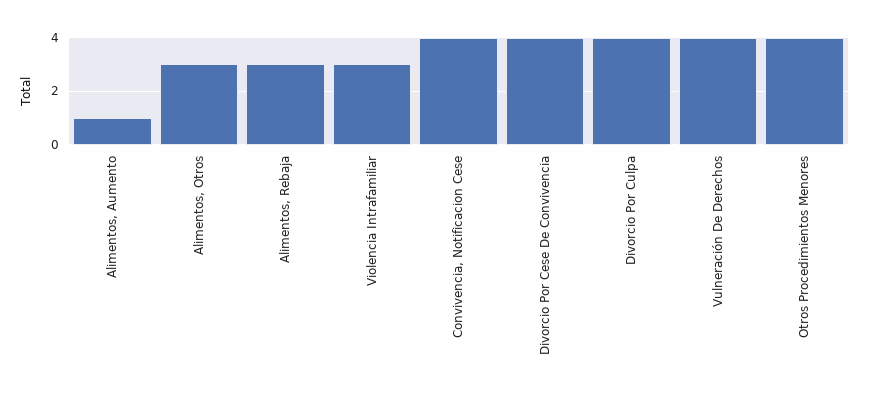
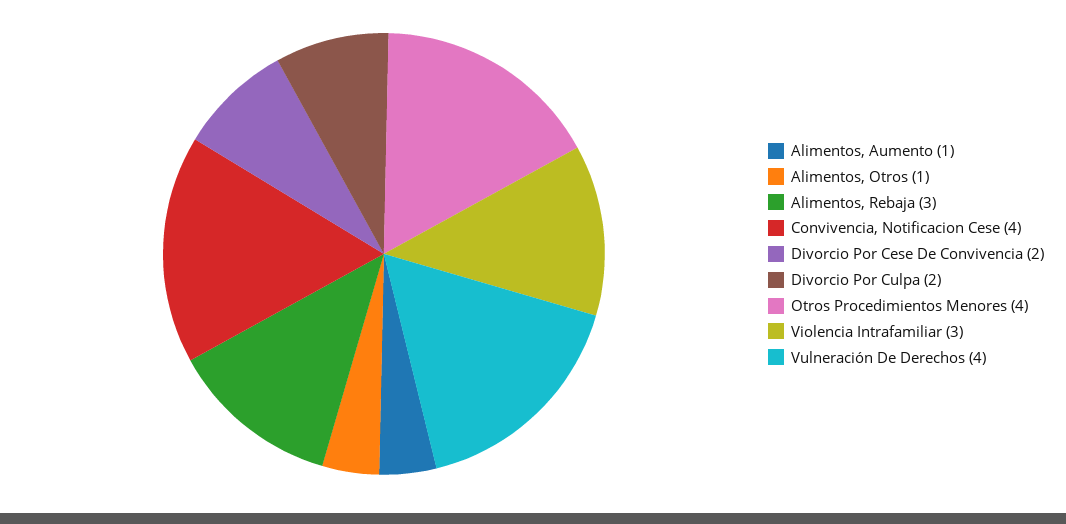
Alimentos, Otros: 3 -> 1
Divorcio Por Cese De Convivencia: 4 -> 2
Divorcio Por Culpa: 4 -> 2

